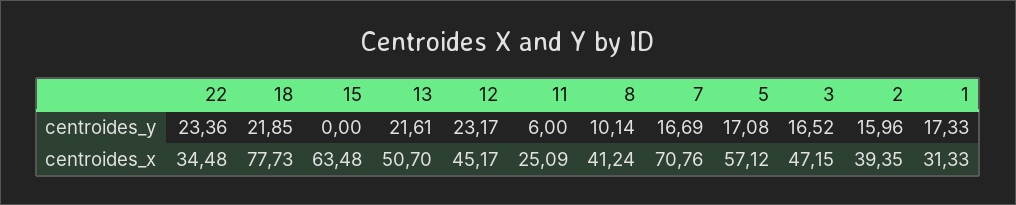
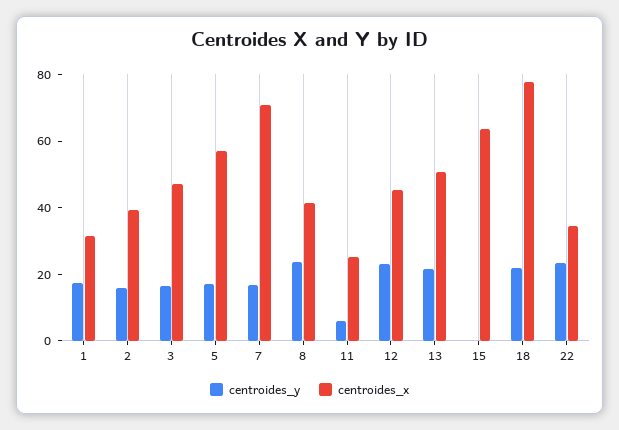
centroides_y, 8: 10.14 -> 25

